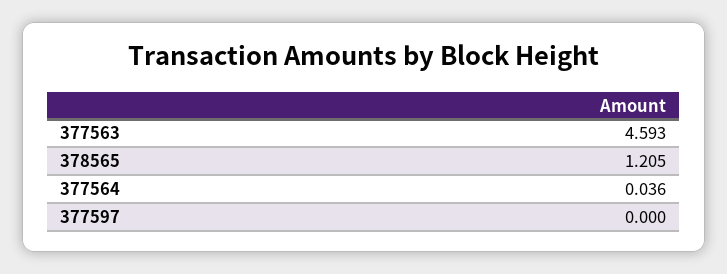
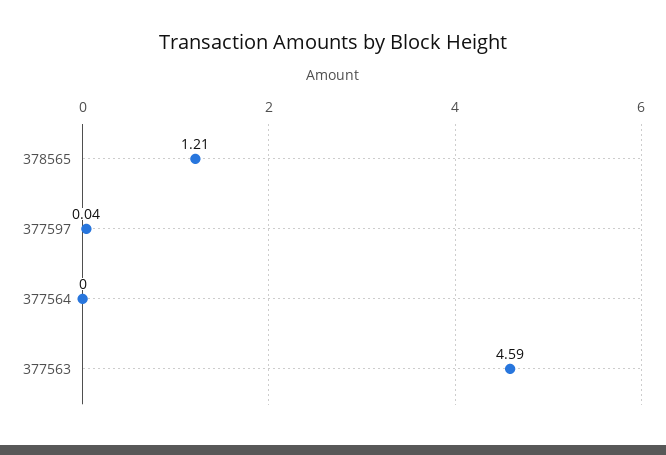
377564: 0.036 -> 0
377597: 0 -> 0.04

